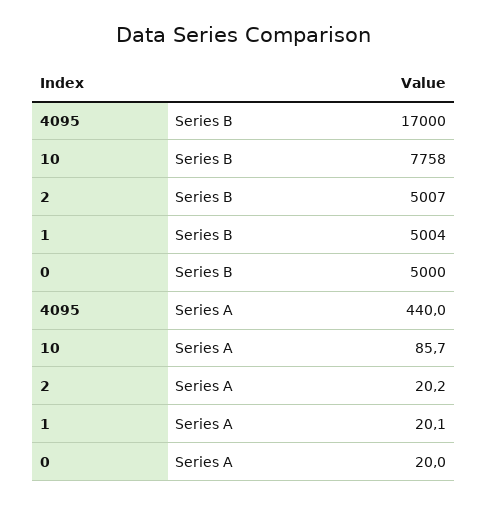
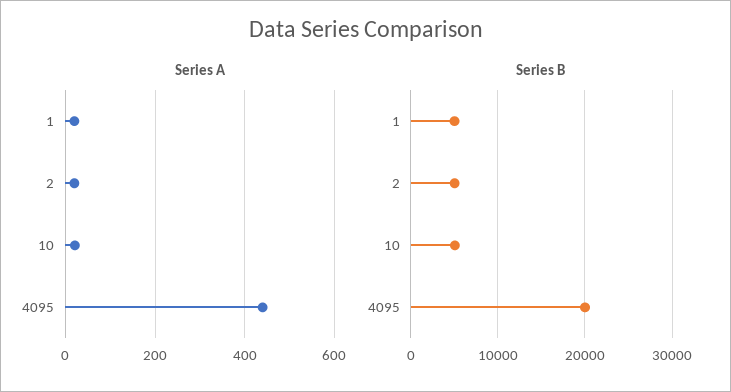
Series B, 4095: 17000 -> 20000
Series B, 10: 7758 -> 5000
Series B, 0: 5000 -> none
Series A, 10: 85.7 -> 20
Series A, 0: 20 -> none

